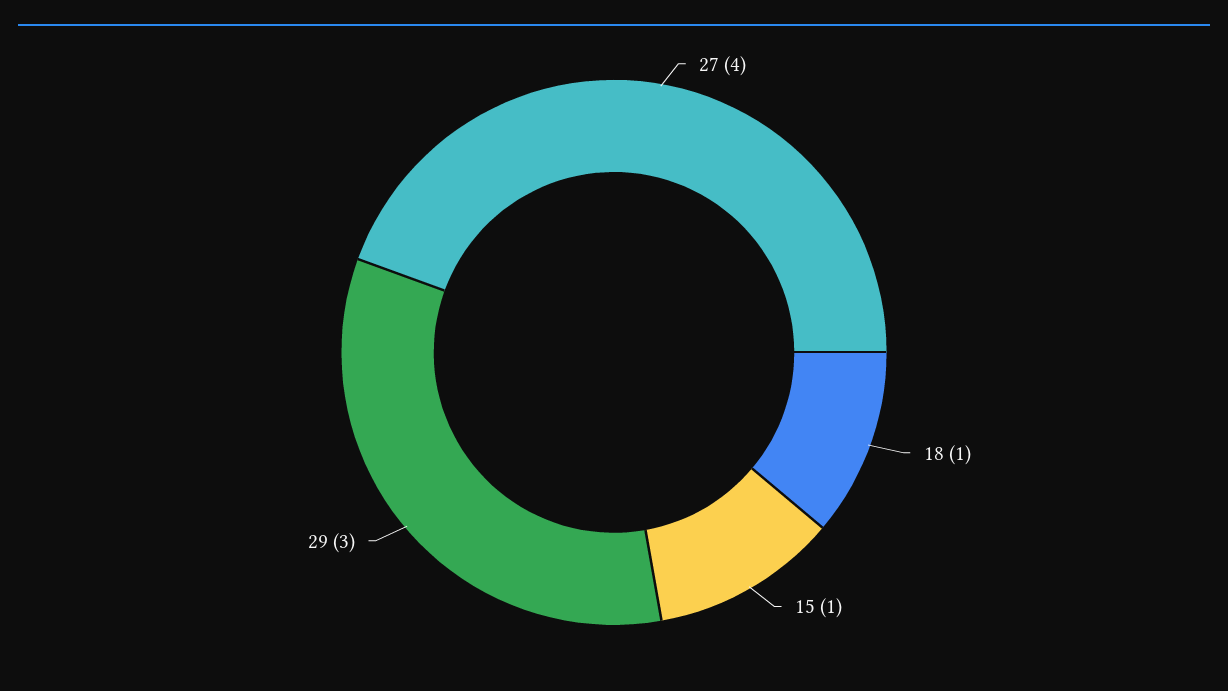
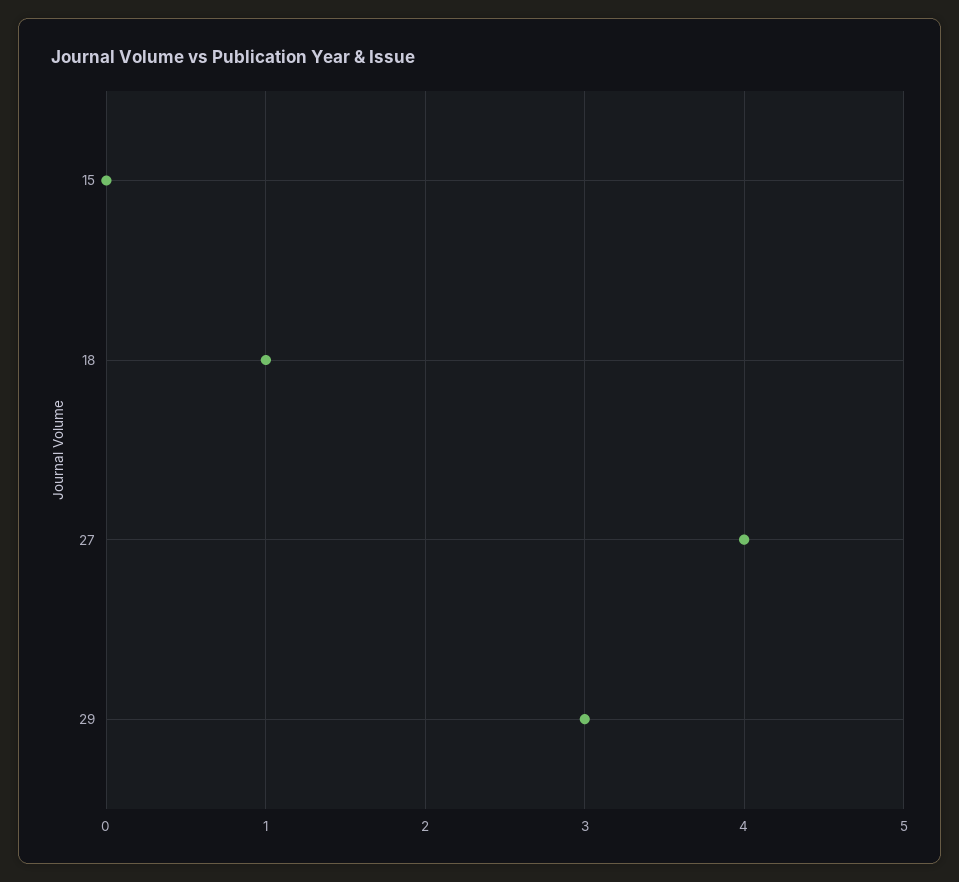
15: 1 -> 0

